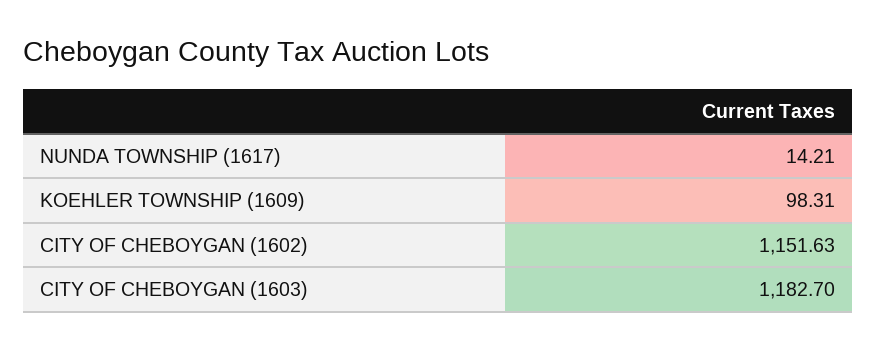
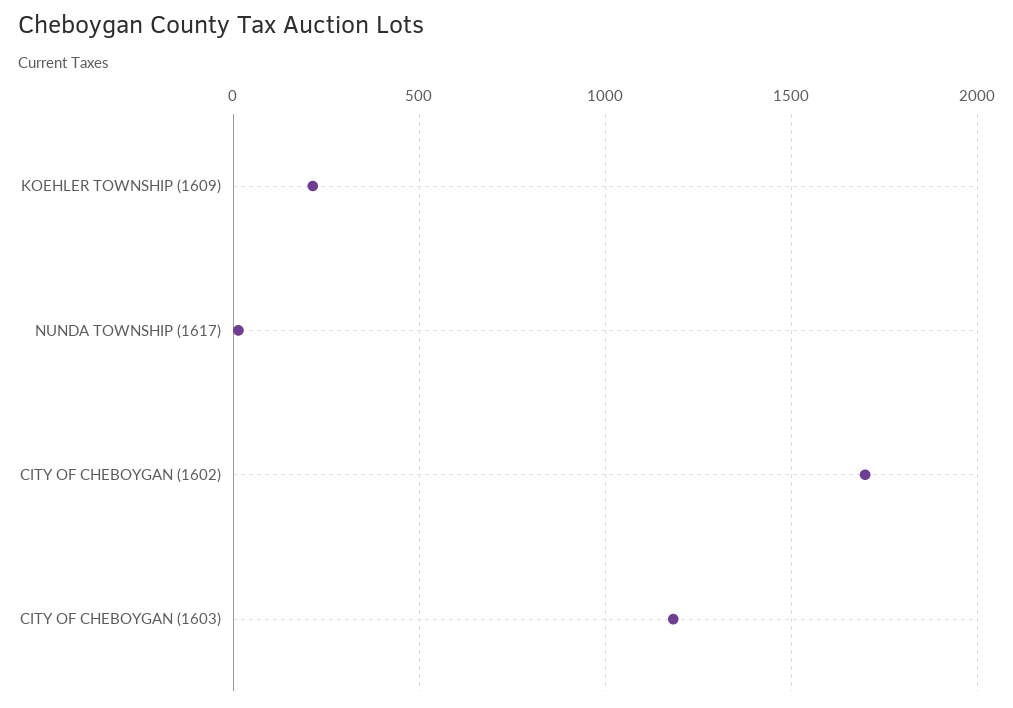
KOEHLER TOWNSHIP (1609): 98.31 -> 200
CITY OF CHEBOYGAN (1602): 1151.63 -> 1700

